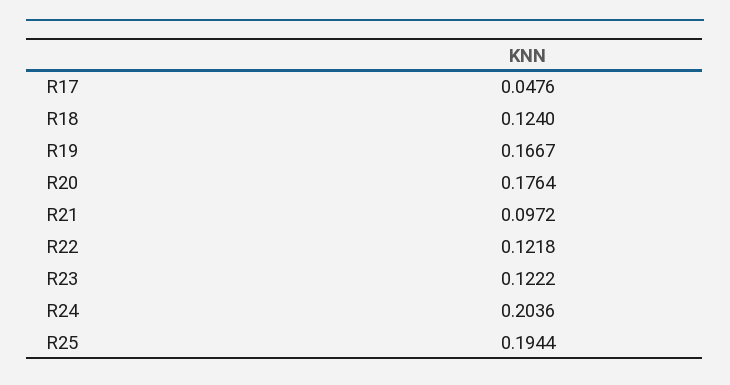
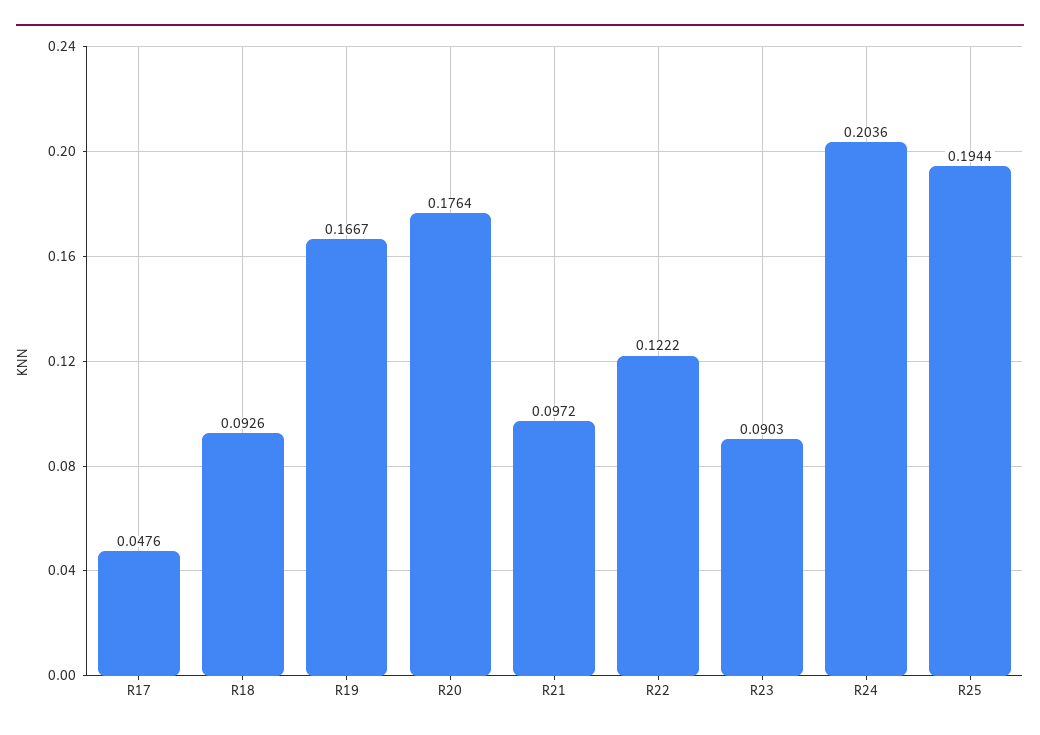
R18: 0.124 -> 0.0926
R22: 0.1218 -> 0.1222
R23: 0.1222 -> 0.0903

